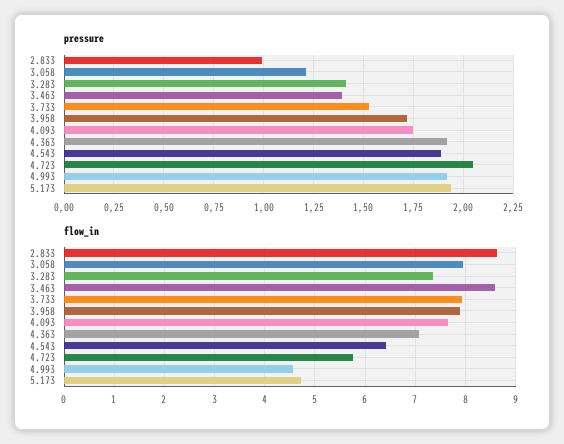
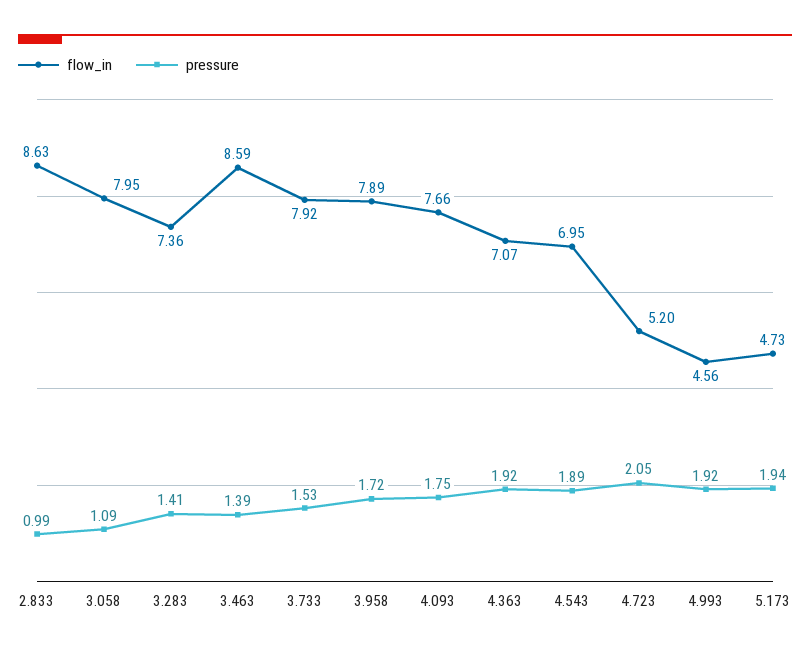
pressure, 3.058: 1.2 -> 1.09
flow_in, 4.543: 6.4 -> 6.95
flow_in, 4.723: 5.8 -> 5.2

